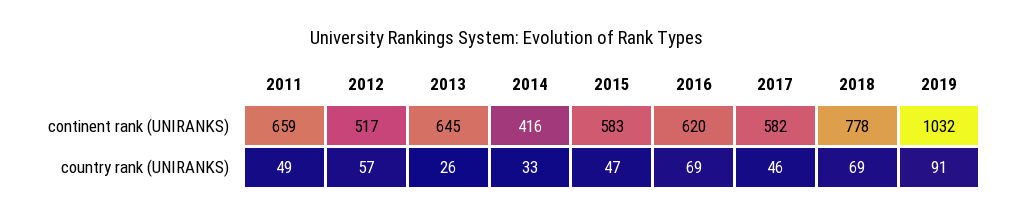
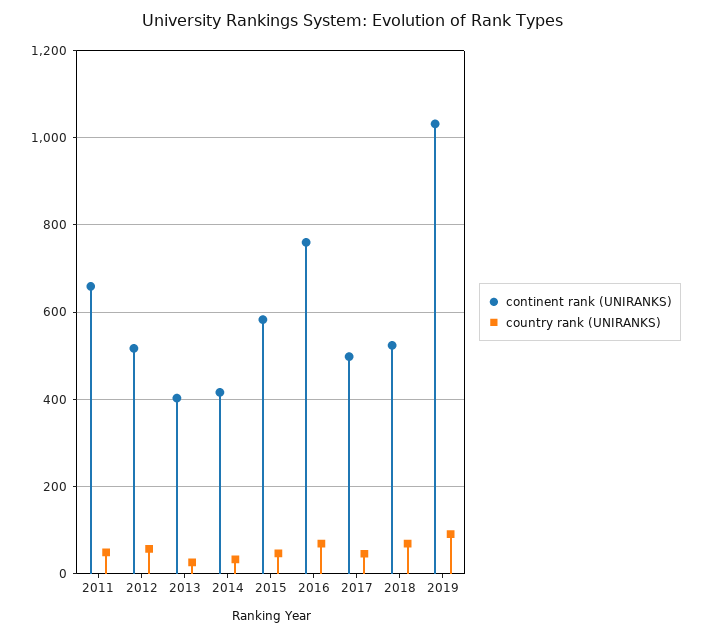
continent rank (UNIRANKS), 2013: 645 -> 400
continent rank (UNIRANKS), 2016: 620 -> 760
continent rank (UNIRANKS), 2017: 582 -> 500
continent rank (UNIRANKS), 2018: 778 -> 520

